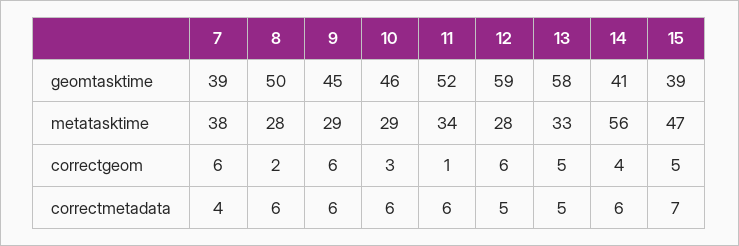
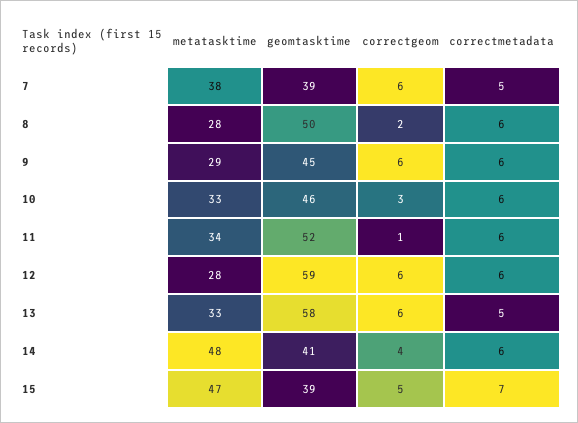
10, metatasktime: 29 -> 33
14, metatasktime: 56 -> 48
13, correctgeom: 5 -> 6
7, correctmetadata: 4 -> 5
12, correctmetadata: 5 -> 6

